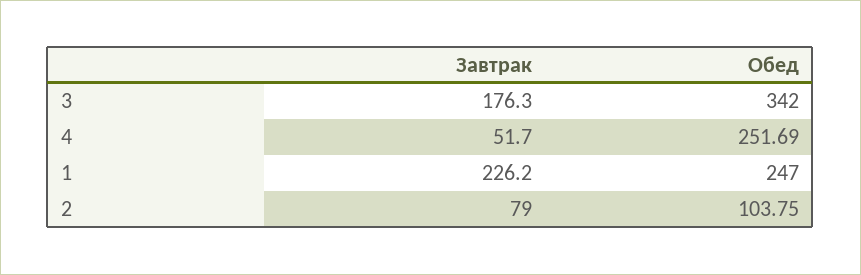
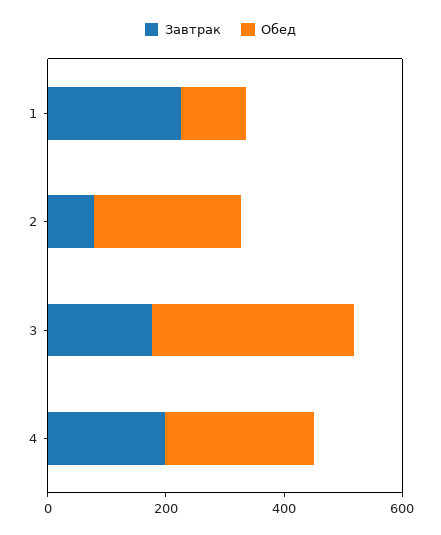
Завтрак, 4: 51.7 -> 200
Обед, 1: 247 -> 100
Обед, 2: 103.75 -> 250

